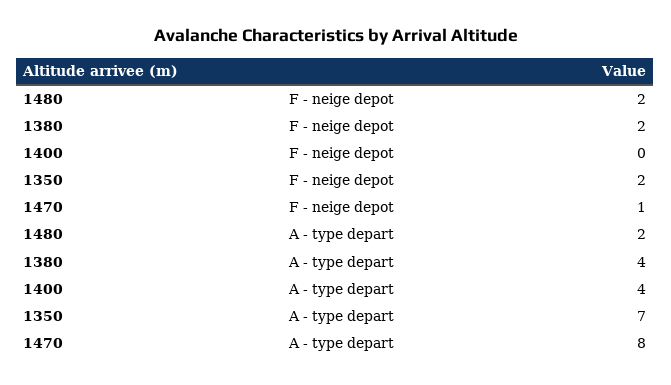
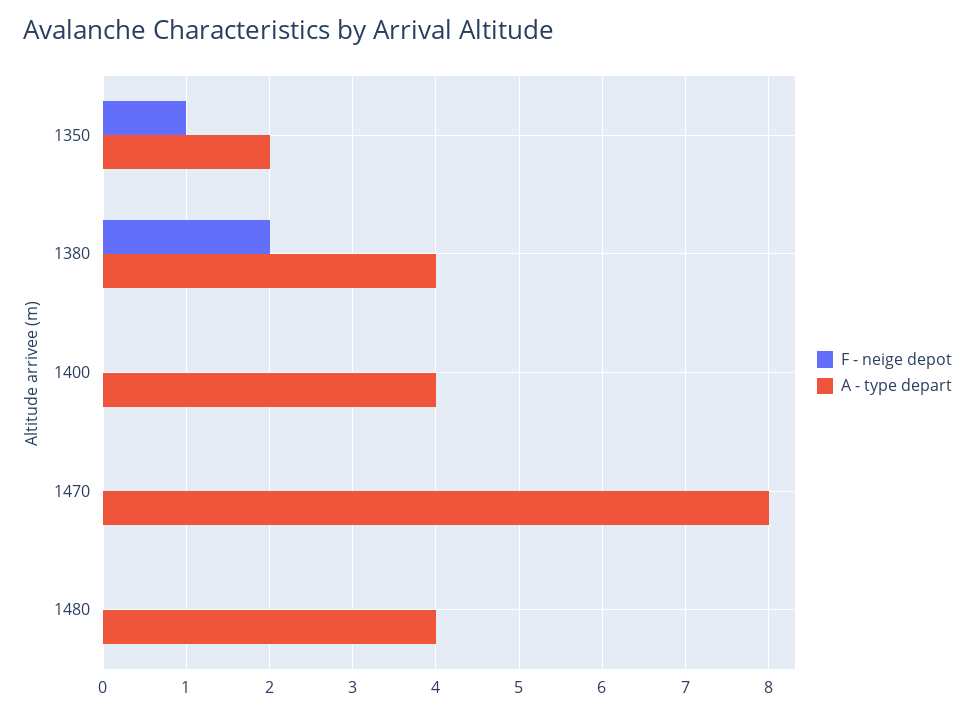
F - neige depot, 1480: 2 -> 0
F - neige depot, 1350: 2 -> 1
F - neige depot, 1470: 1 -> 0
A - type depart, 1480: 2 -> 4
A - type depart, 1350: 7 -> 2

